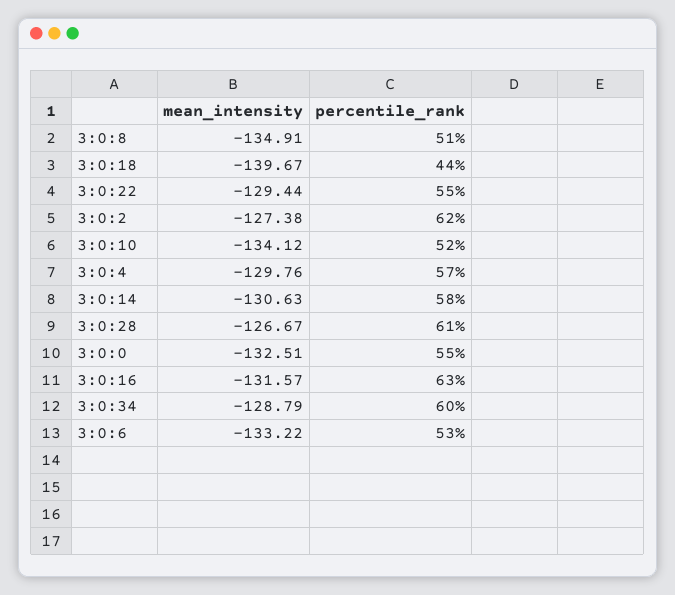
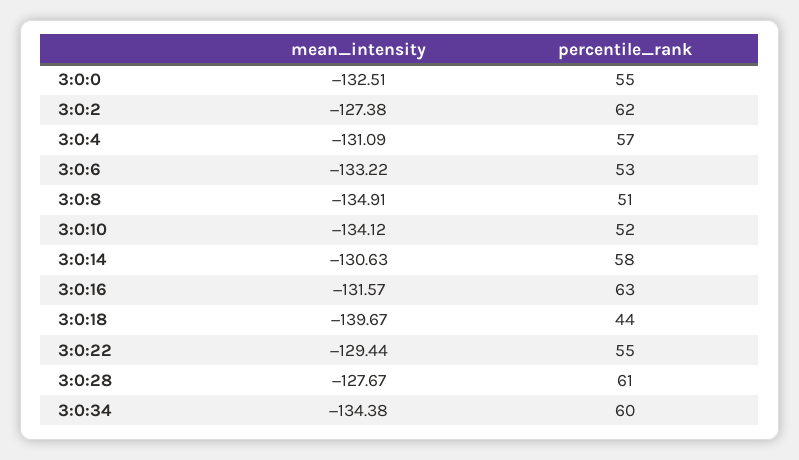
mean_intensity, 3:0:4: -129.76 -> -131.09
mean_intensity, 3:0:28: -126.67 -> -127.67
mean_intensity, 3:0:34: -128.79 -> -134.38

